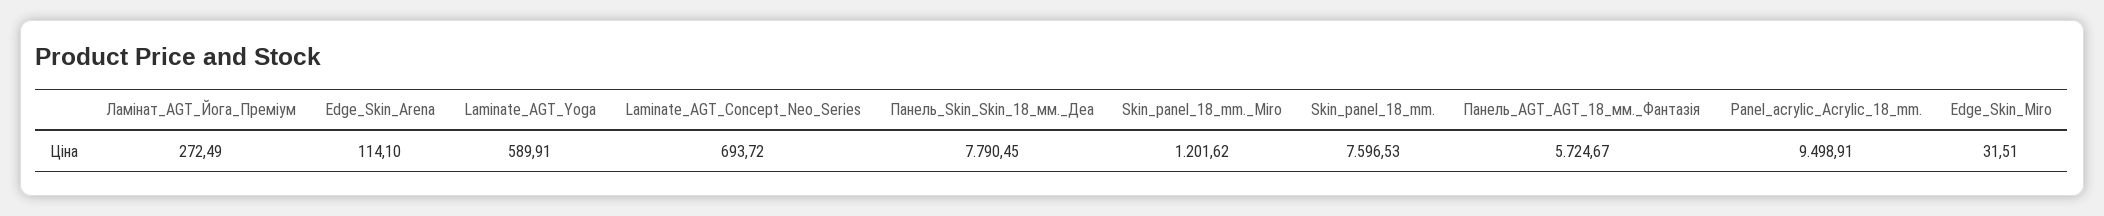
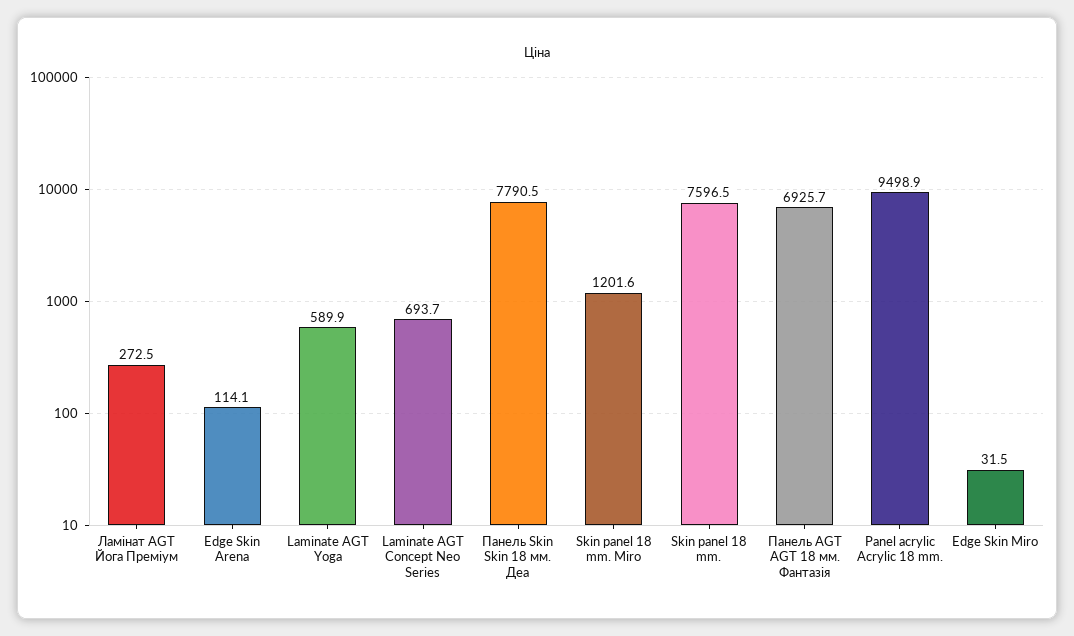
Панель_AGT_AGT_18_мм._Фантазія: 5724.67 -> 6925.7

